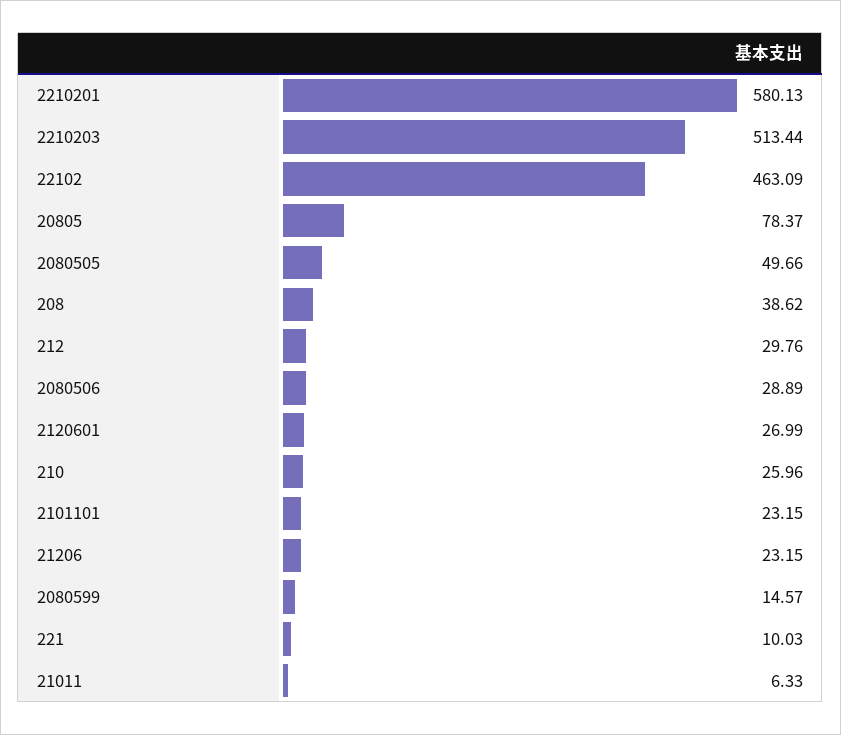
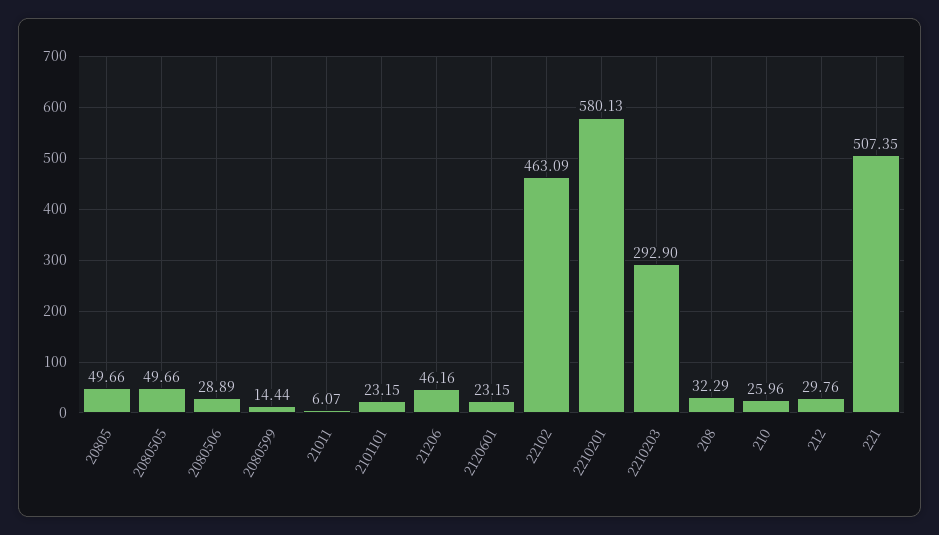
2210203: 513.44 -> 292.9
20805: 78.37 -> 49.66
208: 38.62 -> 32.29
2120601: 26.99 -> 23.15
21206: 23.15 -> 46.16
2080599: 14.57 -> 14.44
221: 10.03 -> 507.35
21011: 6.33 -> 6.07

